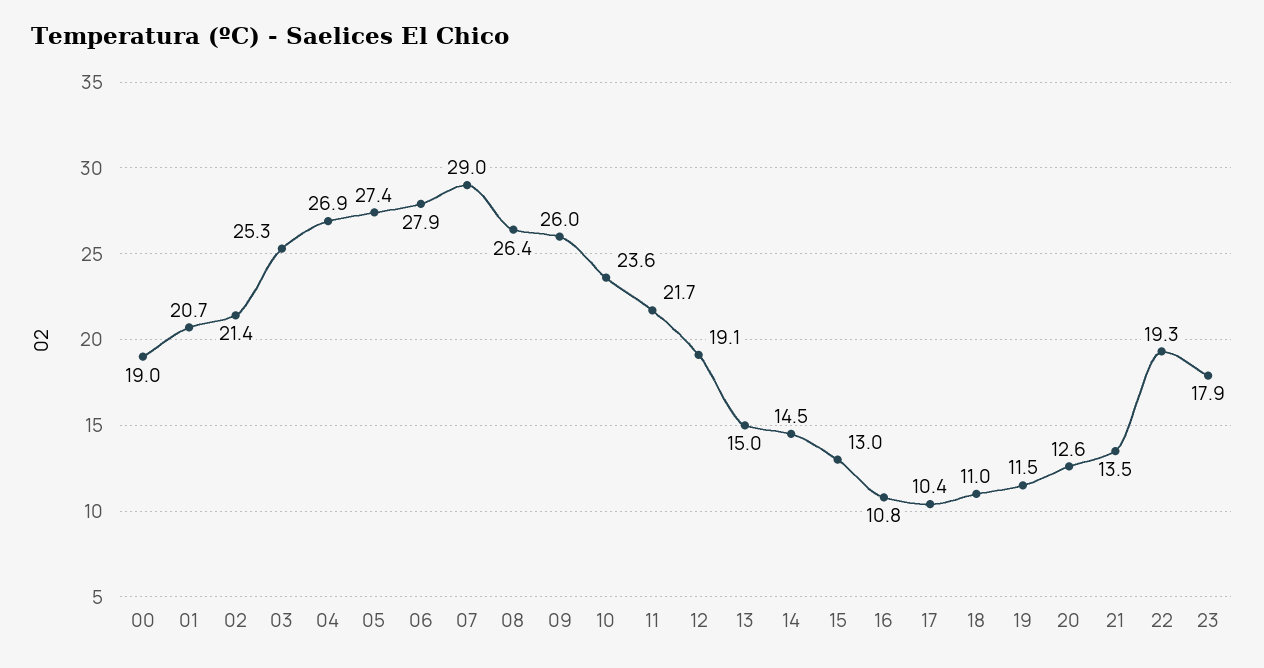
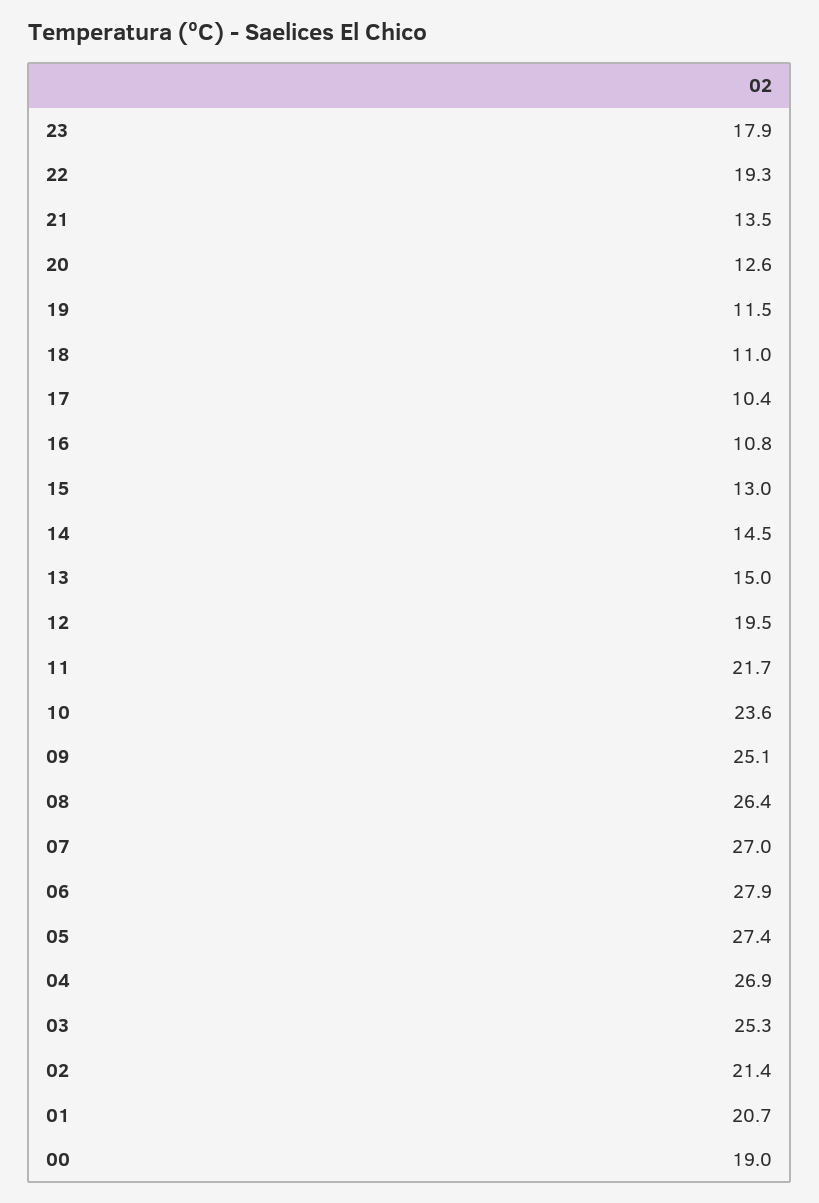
07: 29 -> 27
09: 26 -> 25.1
12: 19.1 -> 19.5

